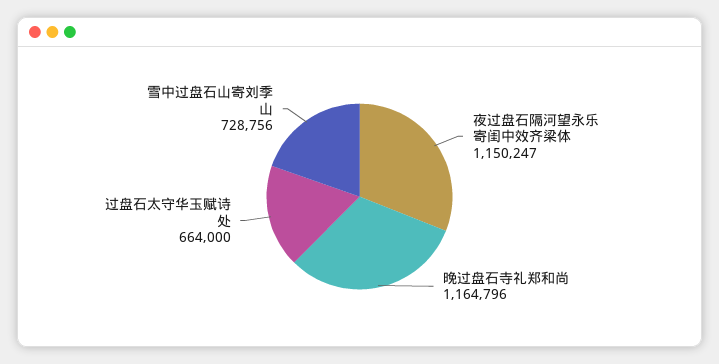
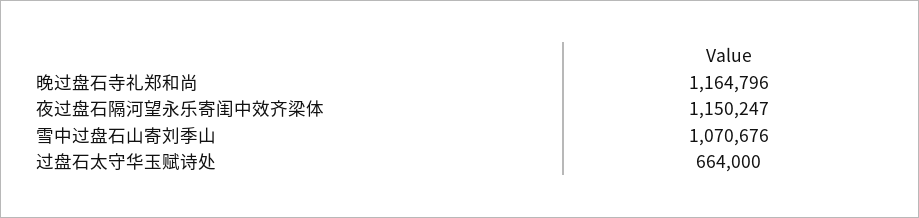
雪中过盘石山寄刘季山: 728756 -> 1070676

